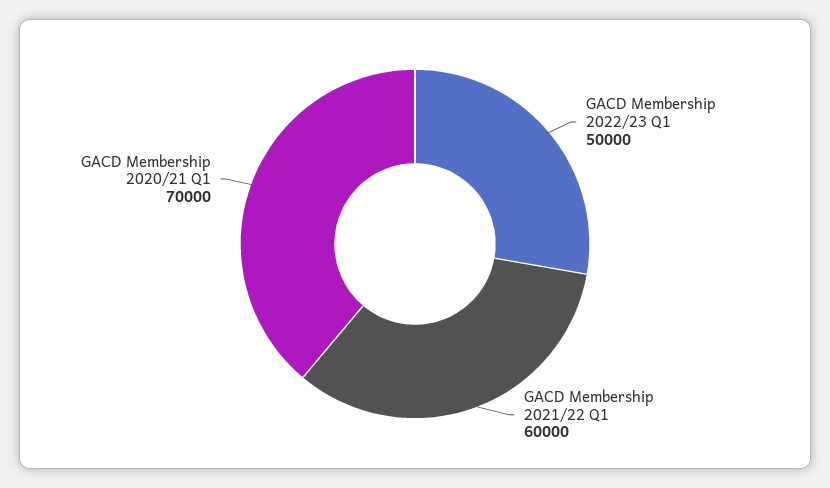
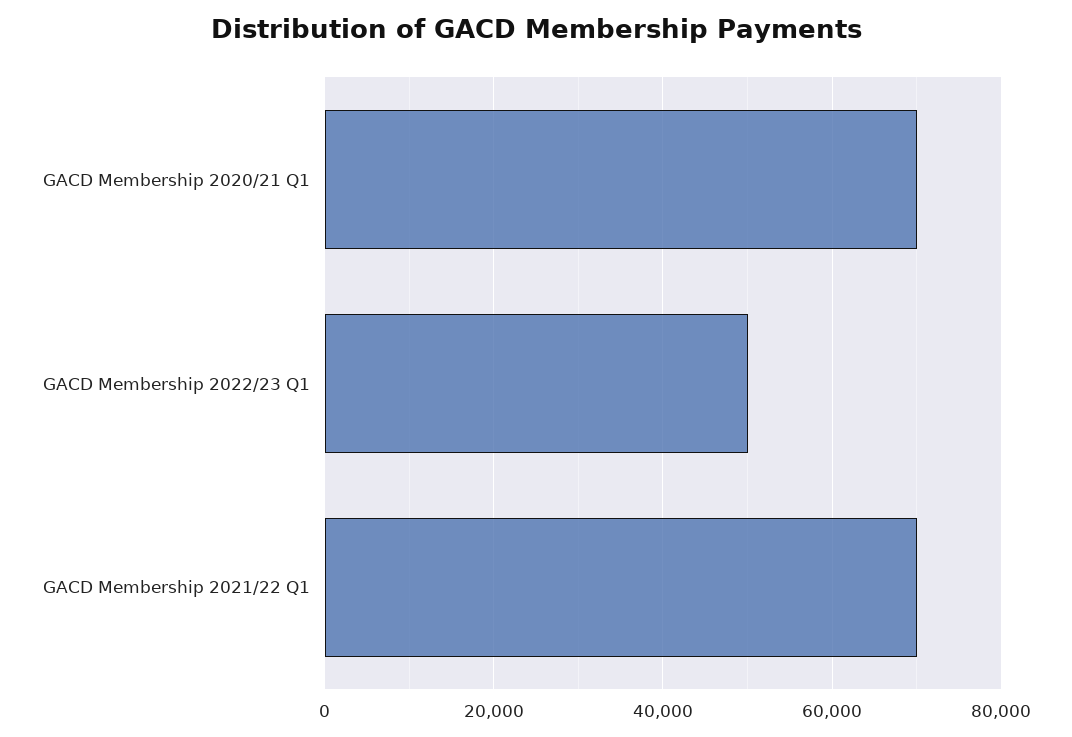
GACD Membership 2021/22 Q1: 60000 -> 70000

